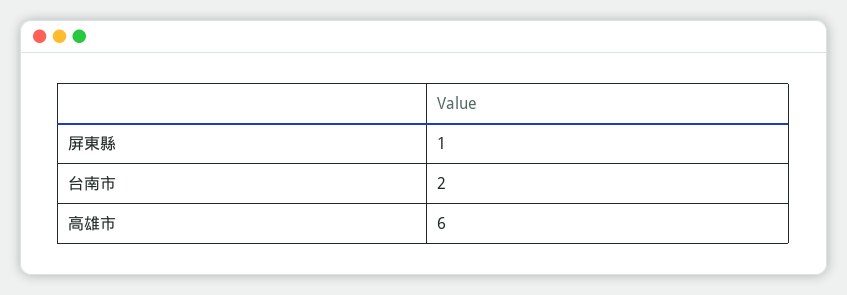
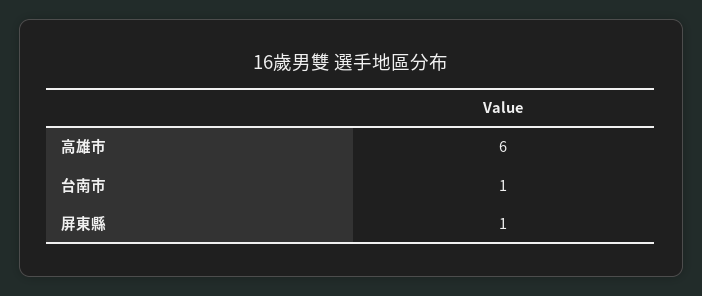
台南市: 2 -> 1

